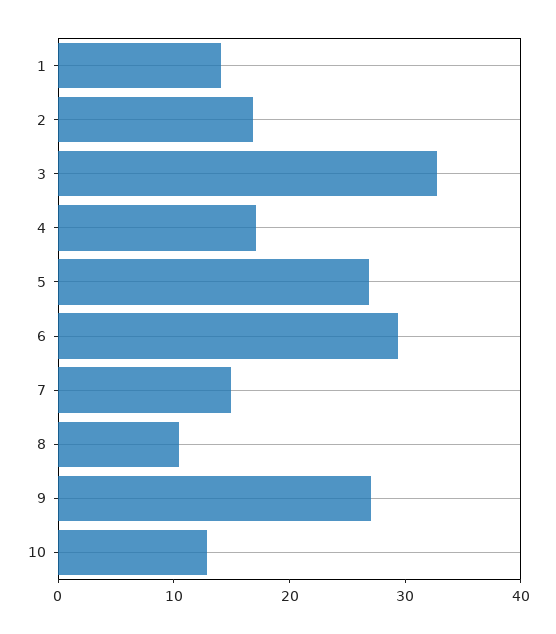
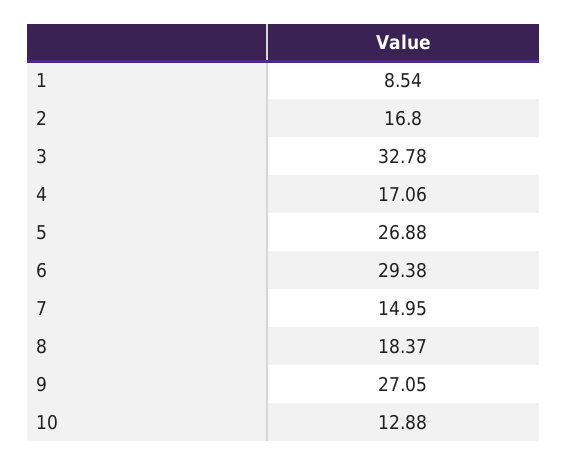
1: 14 -> 8.54
8: 10 -> 18.37

